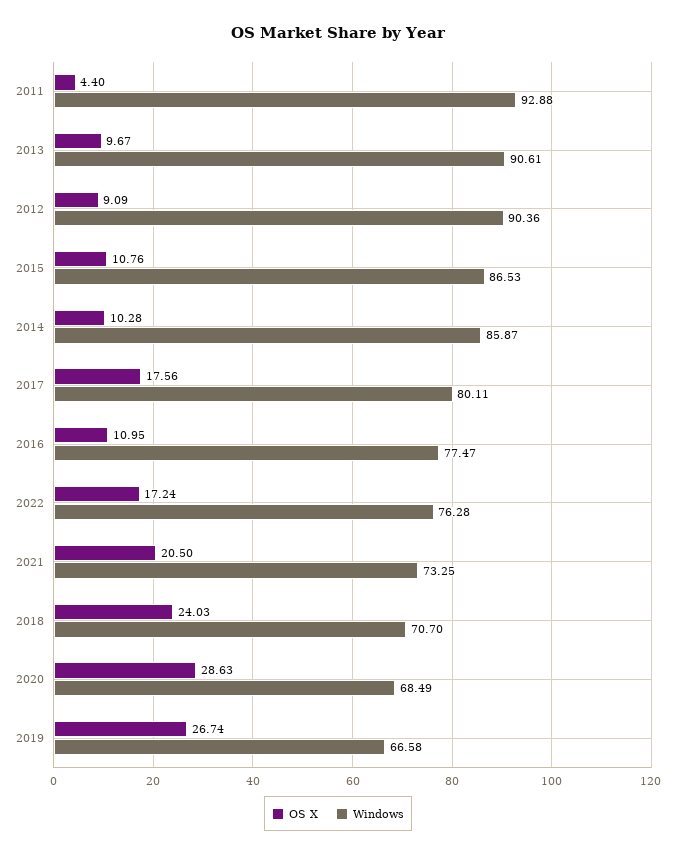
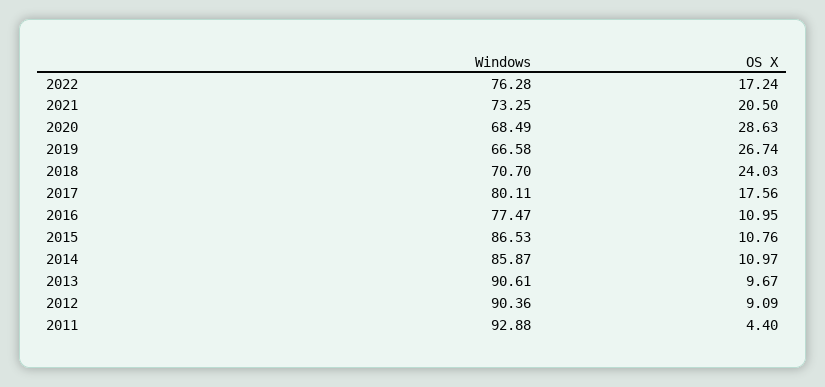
OS X, 2014: 10.28 -> 10.97

